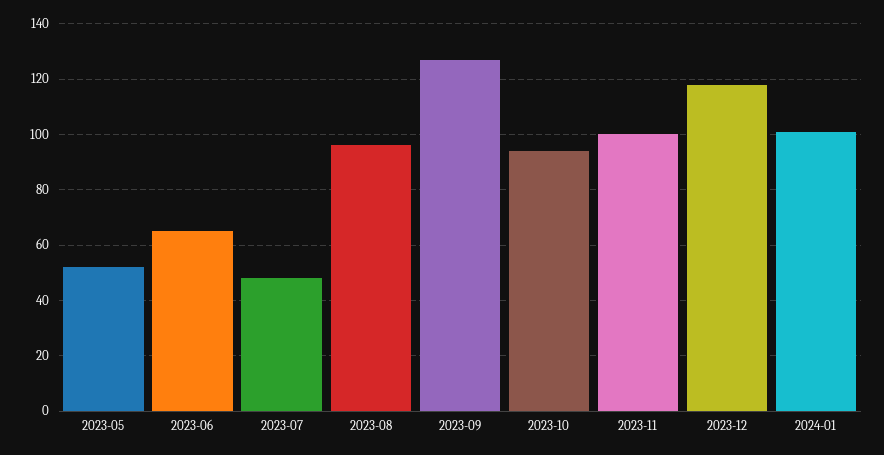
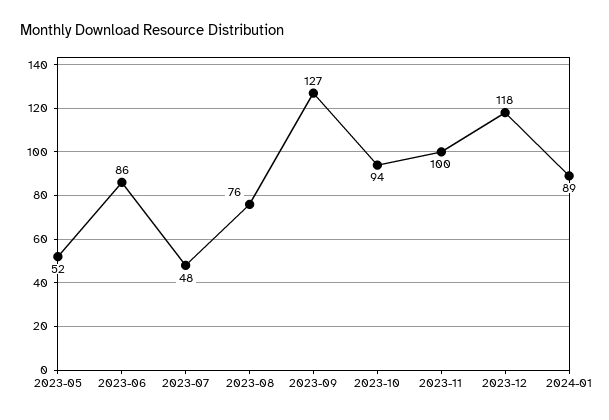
2023-06: 65 -> 86
2023-08: 95 -> 76
2024-01: 100 -> 89

